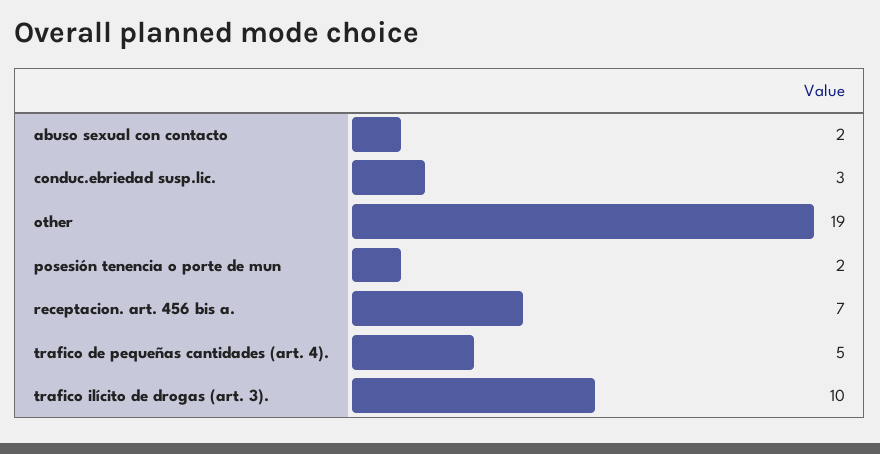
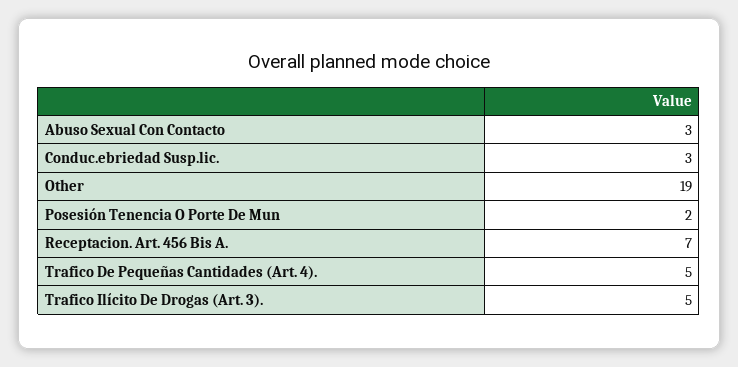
abuso sexual con contacto: 2 -> 3
trafico ilícito de drogas (art. 3).: 10 -> 5

